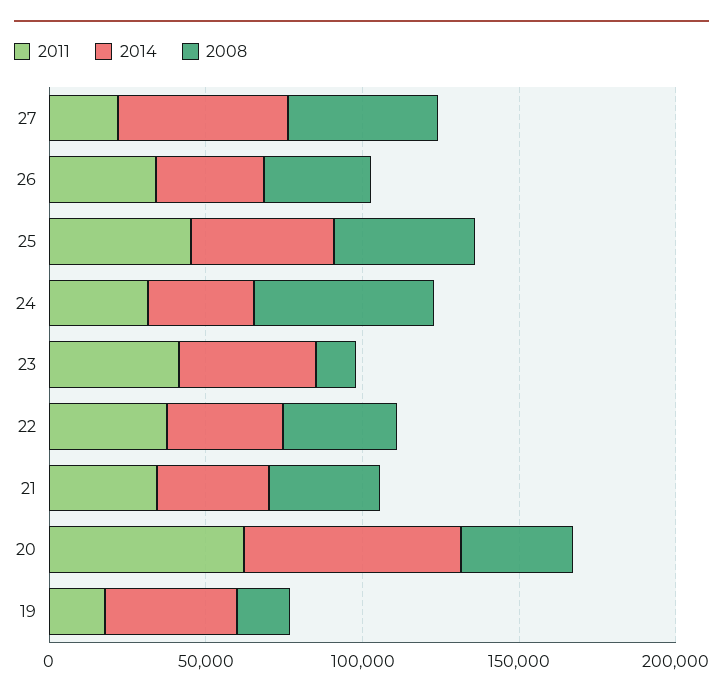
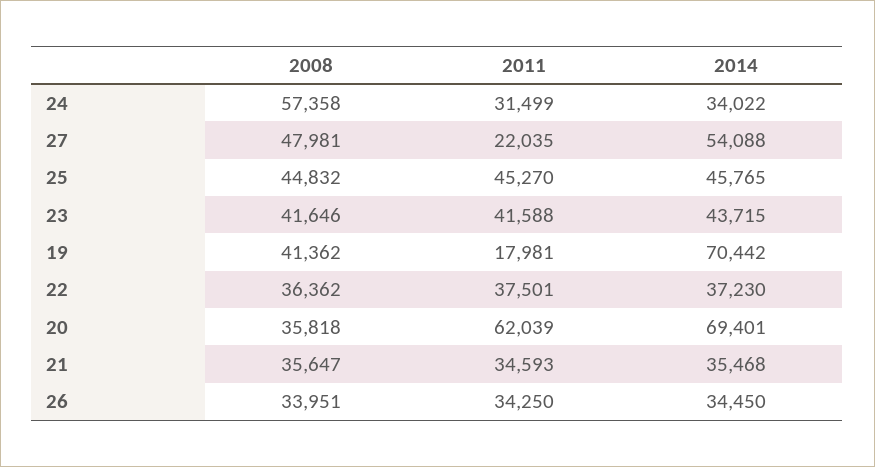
2008, 23: 10000 -> 41646
2014, 19: 40000 -> 70442
2008, 19: 20000 -> 41362

